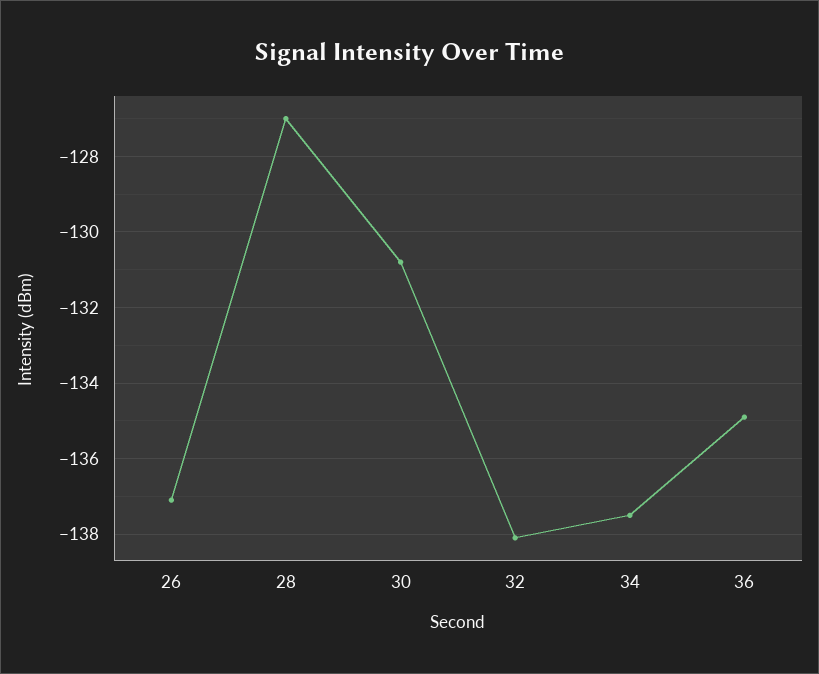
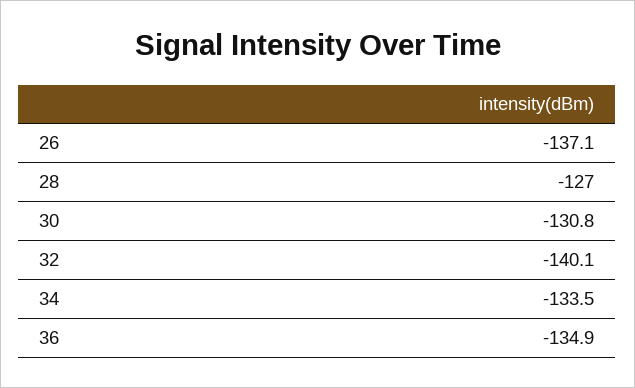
32: -138 -> -140.1
34: -137.5 -> -133.5

